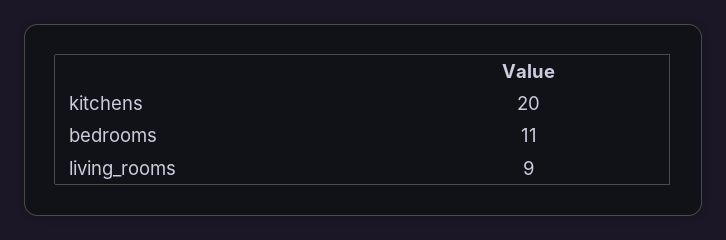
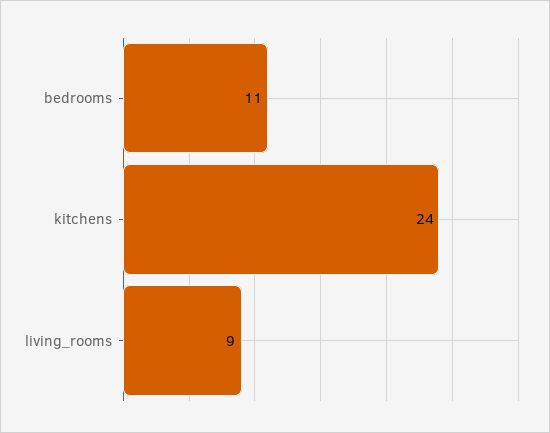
kitchens: 20 -> 24

